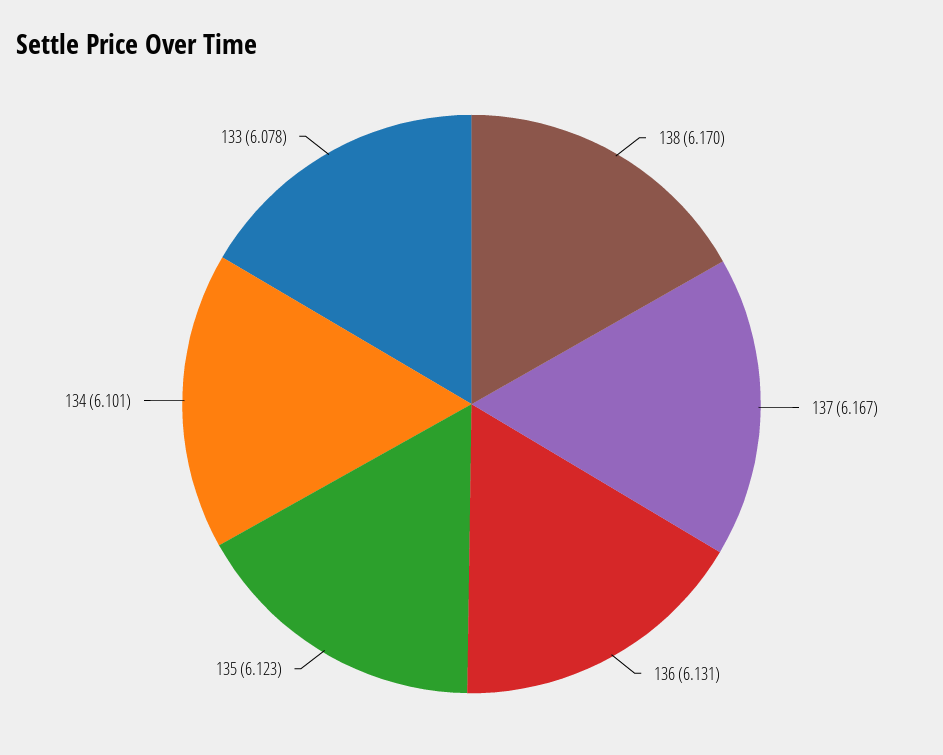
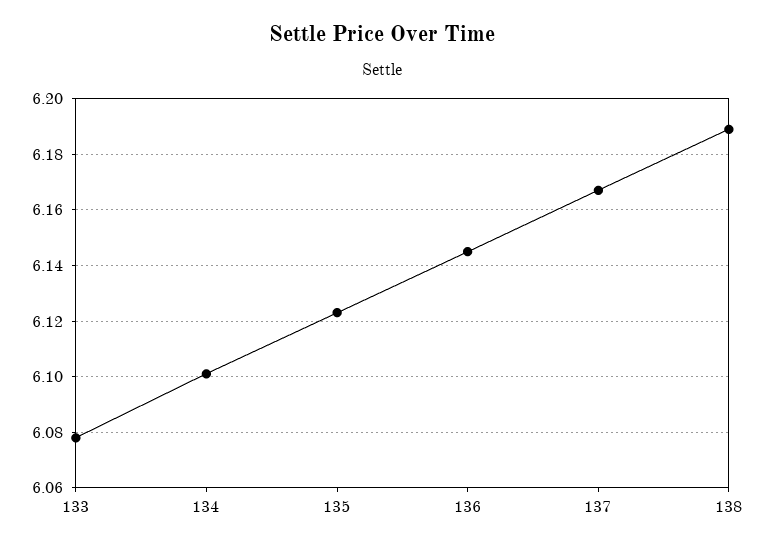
138: 6.17 -> 6.19
136: 6.131 -> 6.145

